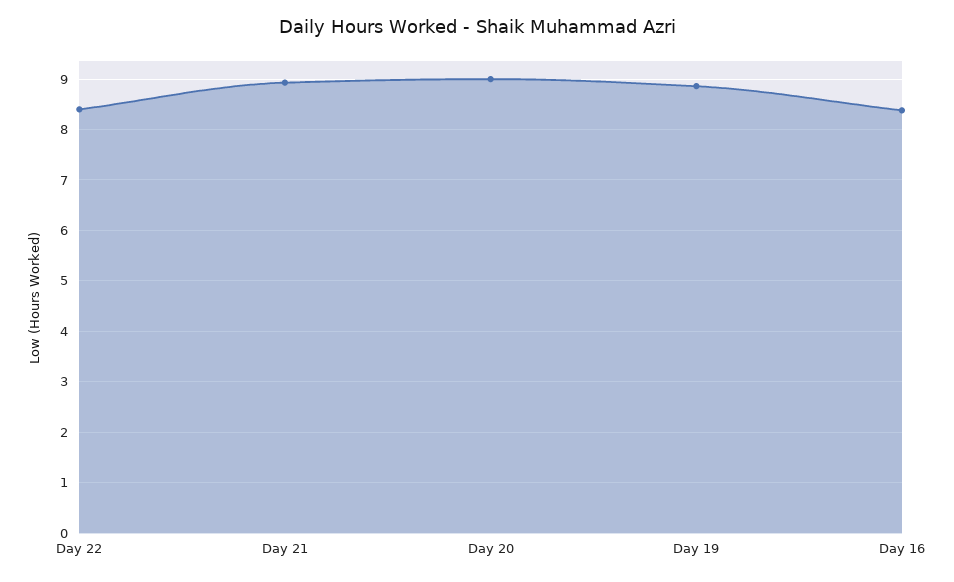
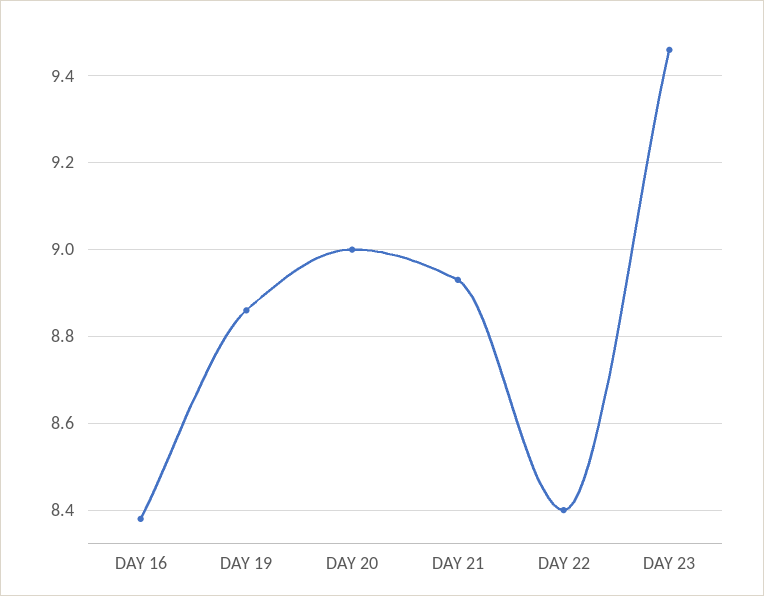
DAY 23: none -> 9.45

